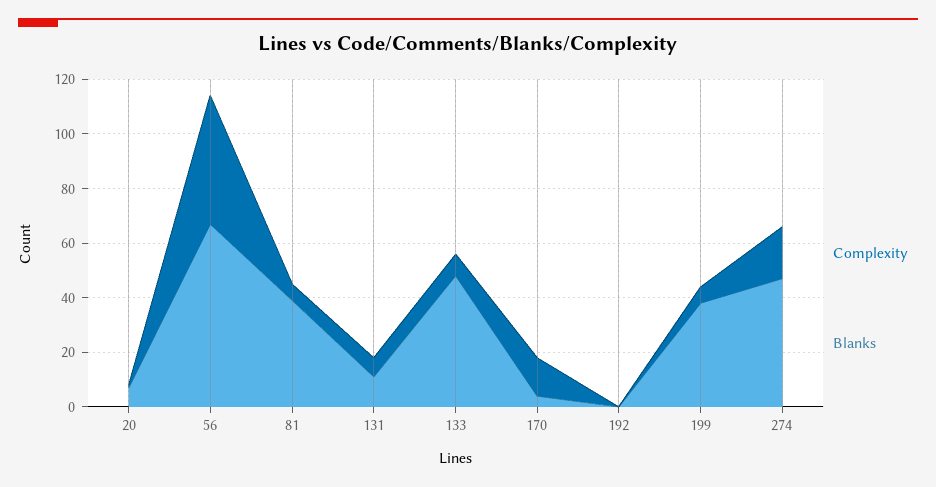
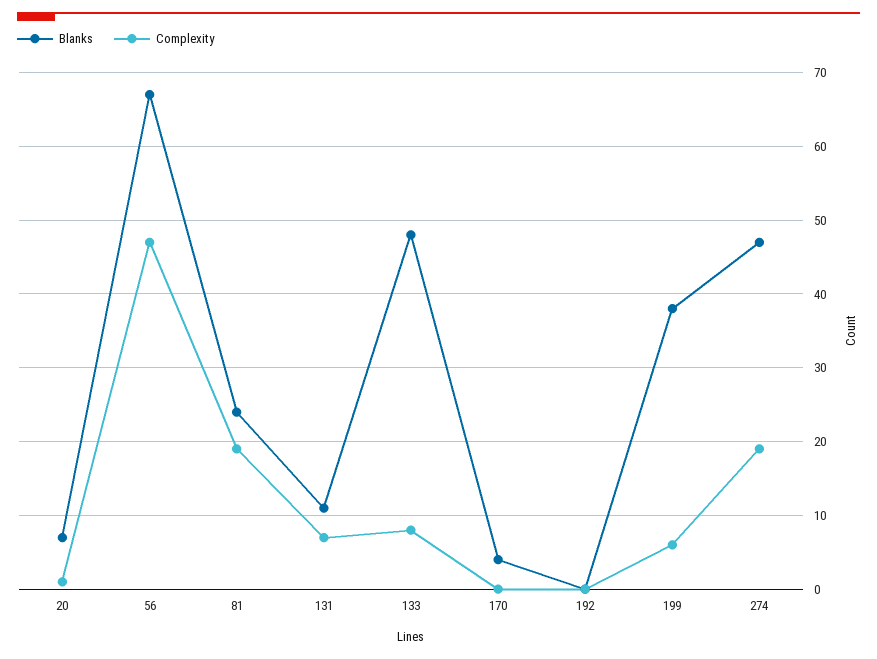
Complexity, 81: 5 -> 19
Blanks, 81: 40 -> 24
Complexity, 170: 15 -> 0

